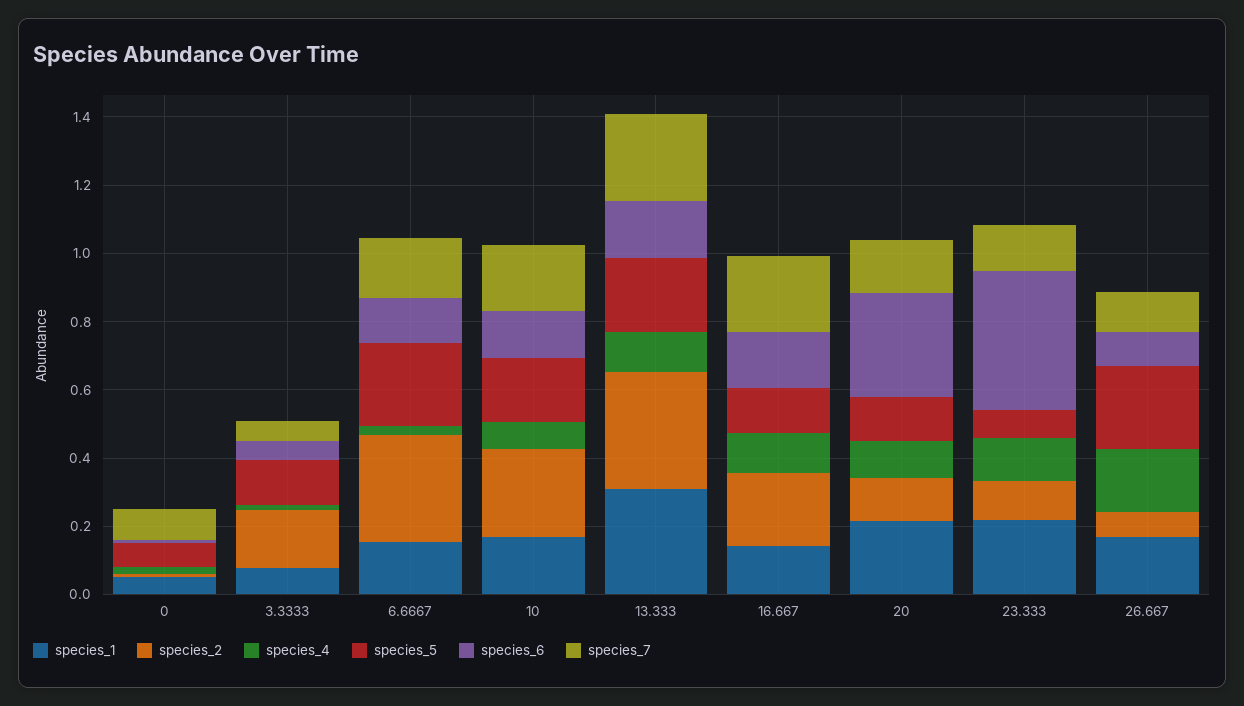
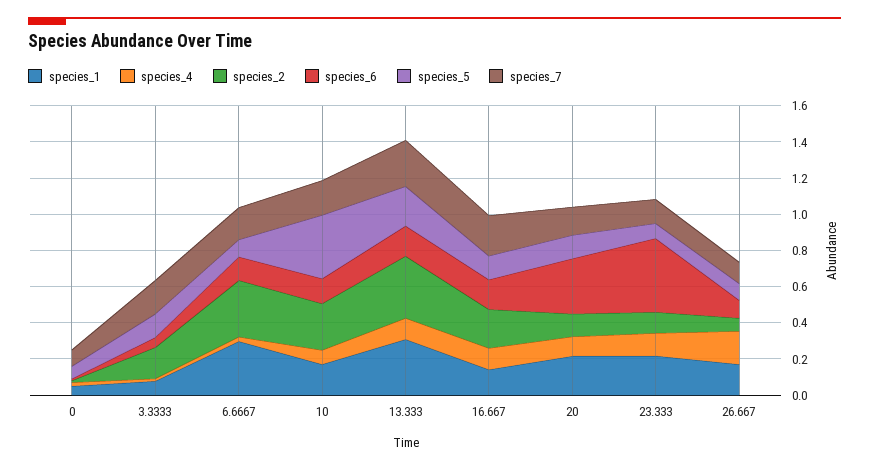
species_7, 3.3333: 0.05 -> 0.2
species_1, 6.6667: 0.15 -> 0.3
species_5, 6.6667: 0.25 -> 0.1
species_5, 10: 0.2 -> 0.35
species_5, 26.667: 0.25 -> 0.1

